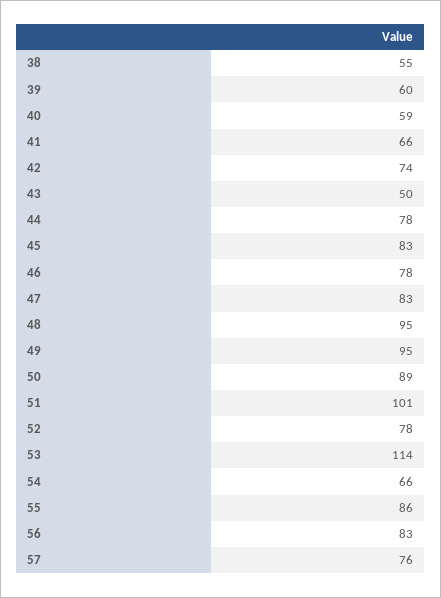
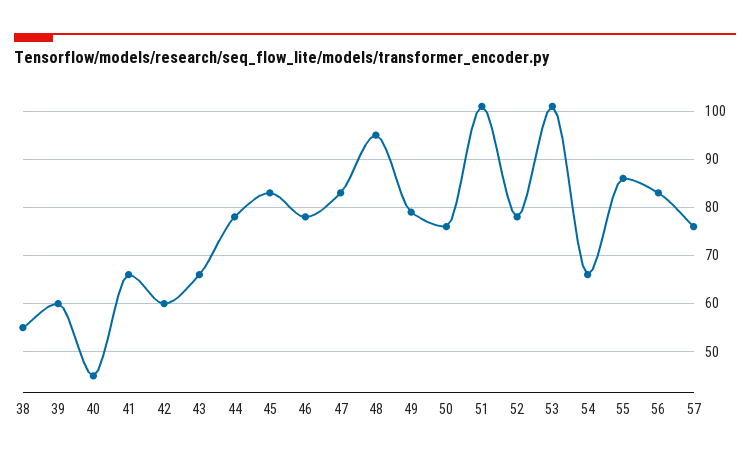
40: 59 -> 45
42: 74 -> 60
43: 50 -> 65
49: 95 -> 80
50: 89 -> 75
53: 114 -> 100

